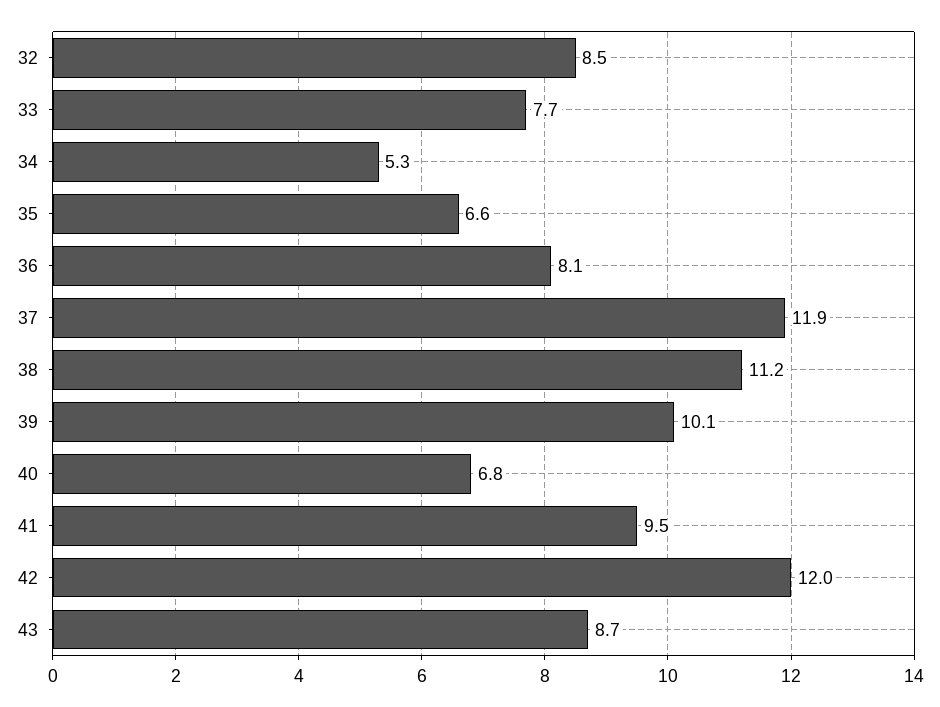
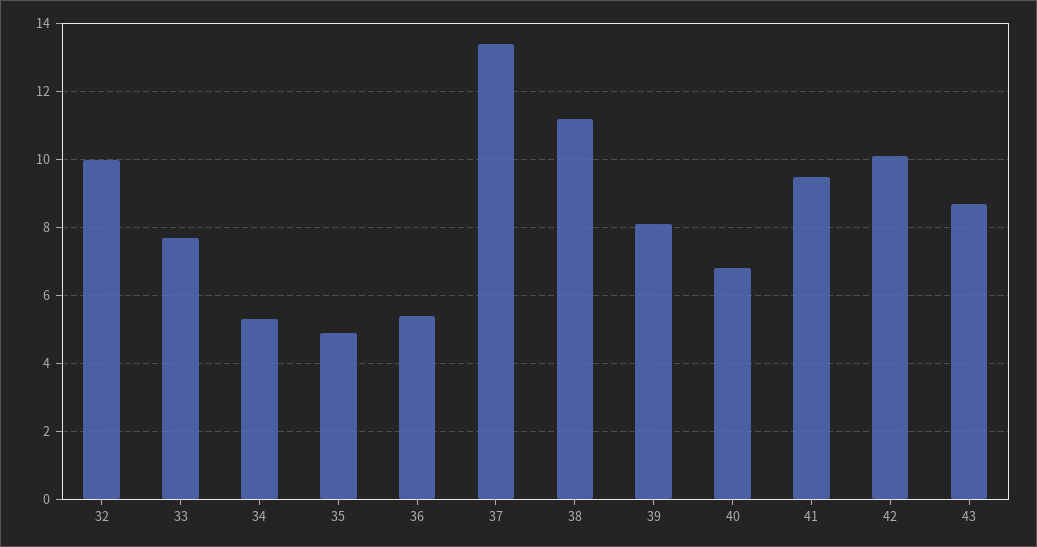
32: 8.5 -> 10
35: 6.6 -> 5
36: 8.1 -> 5.5
37: 11.9 -> 13.5
39: 10.1 -> 8
42: 12 -> 10

